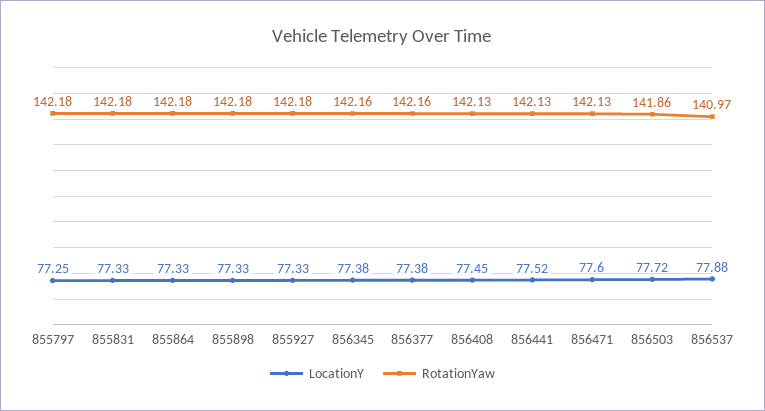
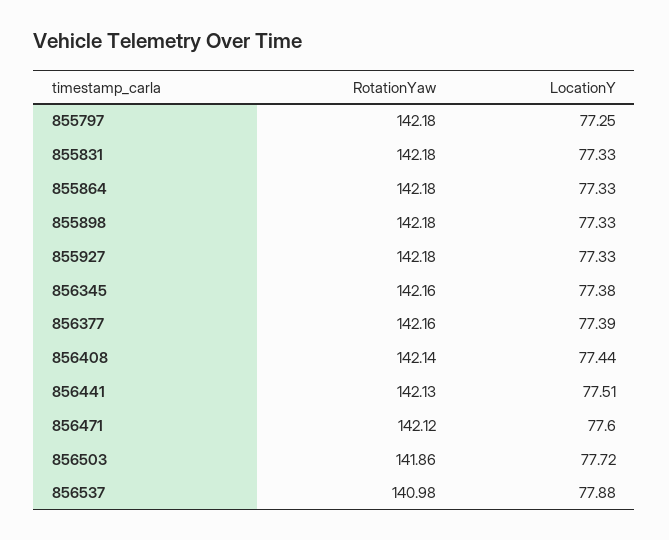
LocationY, 856377: 77.38 -> 77.39
LocationY, 856408: 77.45 -> 77.44
RotationYaw, 856408: 142.13 -> 142.14
LocationY, 856441: 77.52 -> 77.51
RotationYaw, 856471: 142.13 -> 142.12
RotationYaw, 856537: 140.97 -> 140.98

